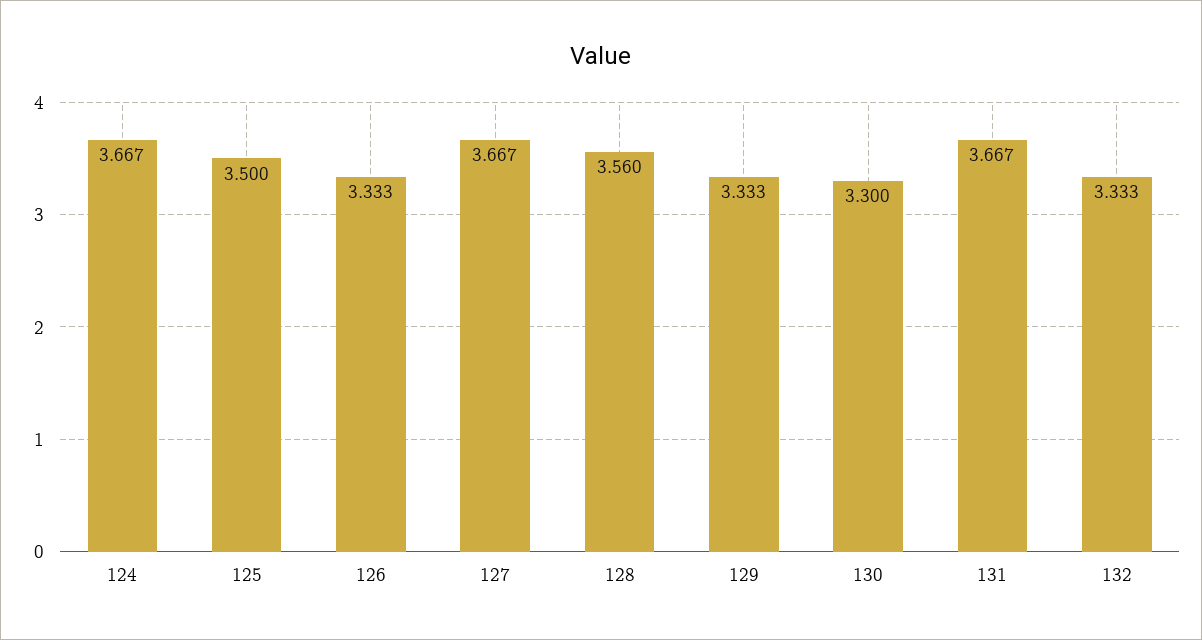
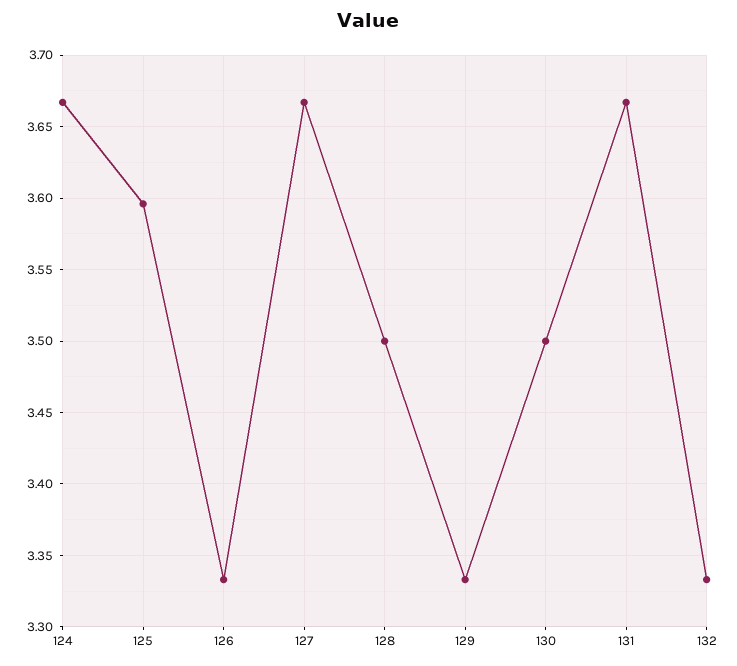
125: 3.5 -> 3.595
128: 3.56 -> 3.5
130: 3.3 -> 3.5

